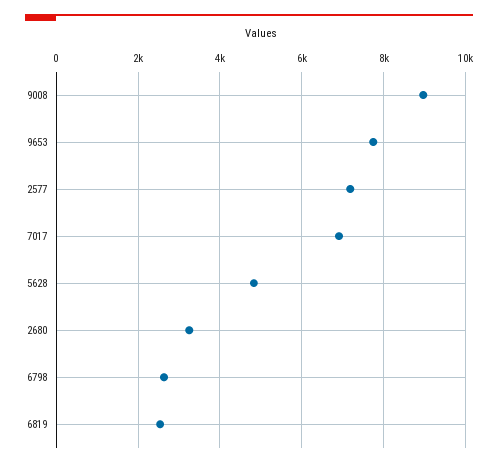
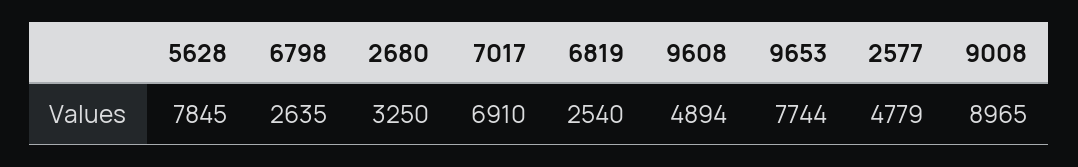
2577: 7200 -> 4779
5628: 4800 -> 7845
9608: none -> 4894

